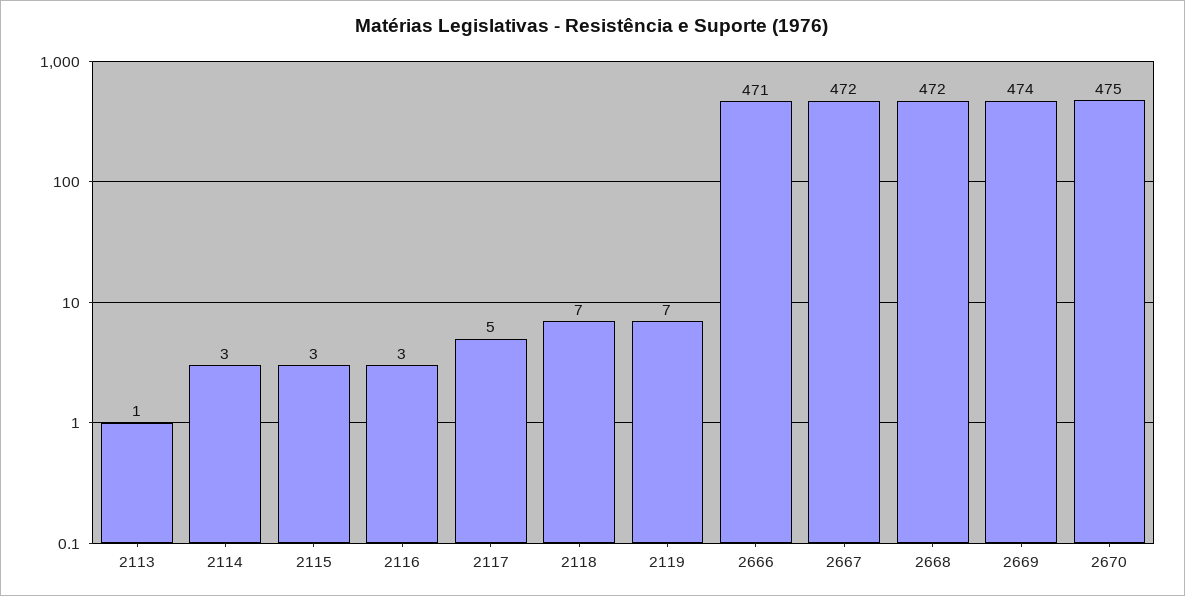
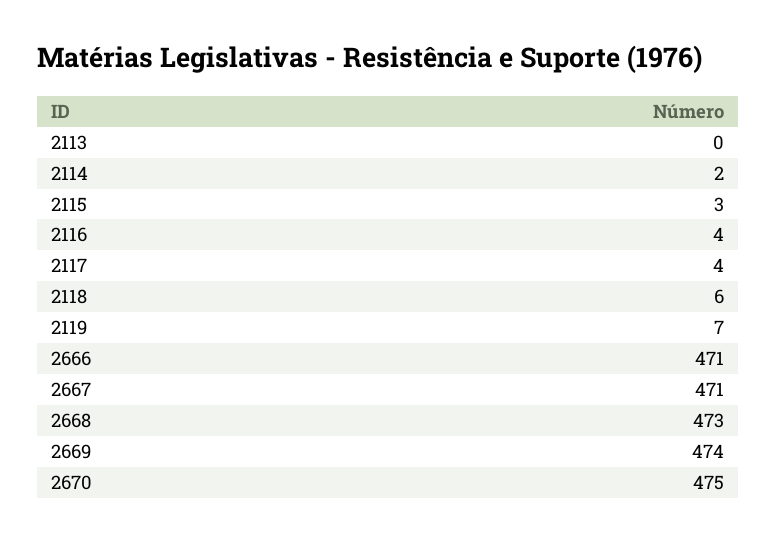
2113: 1 -> 0
2114: 3 -> 2
2116: 3 -> 4
2117: 5 -> 4
2118: 7 -> 6
2667: 472 -> 471
2668: 472 -> 473

